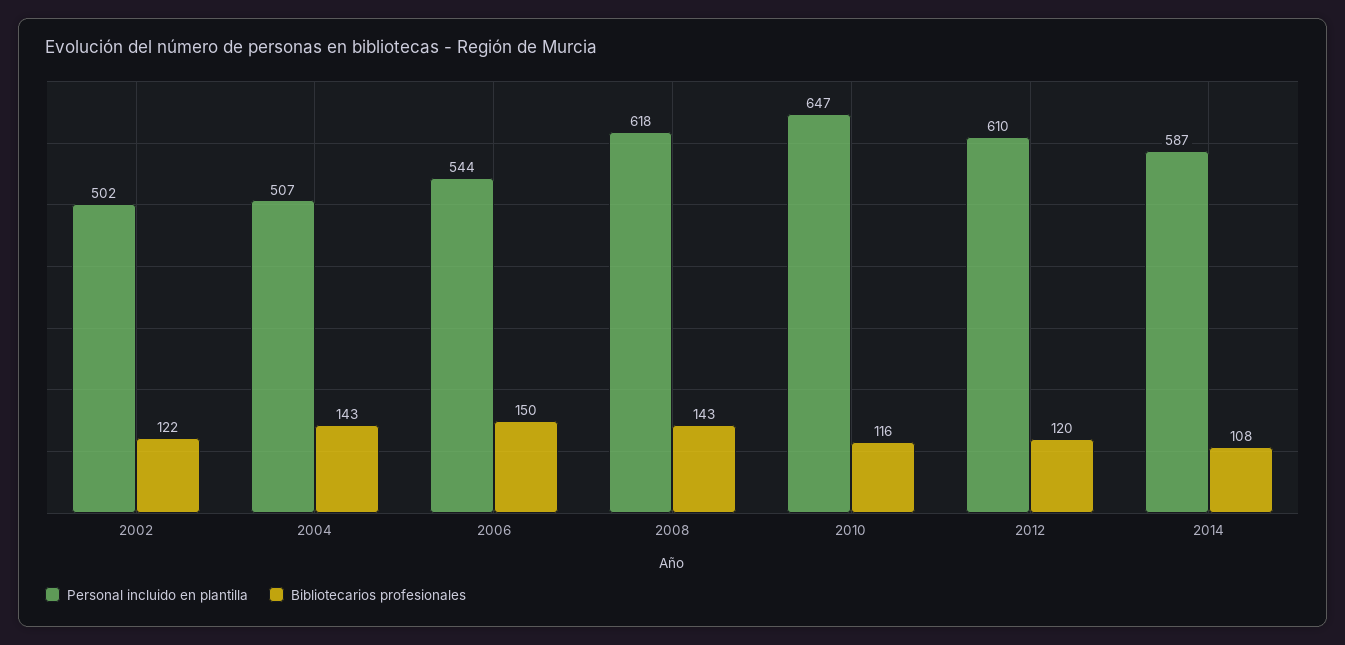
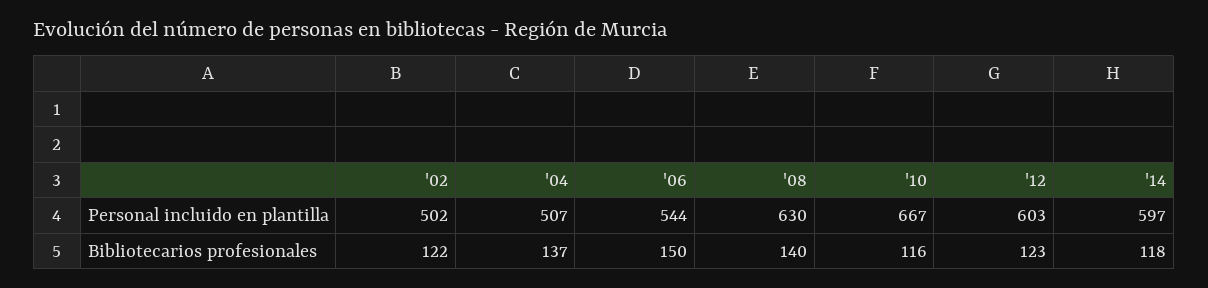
Bibliotecarios profesionales, 2004: 143 -> 137
Personal incluido en plantilla, 2008: 618 -> 630
Bibliotecarios profesionales, 2008: 143 -> 140
Personal incluido en plantilla, 2010: 647 -> 667
Personal incluido en plantilla, 2012: 610 -> 603
Bibliotecarios profesionales, 2012: 120 -> 123
Personal incluido en plantilla, 2014: 587 -> 597
Bibliotecarios profesionales, 2014: 108 -> 118

